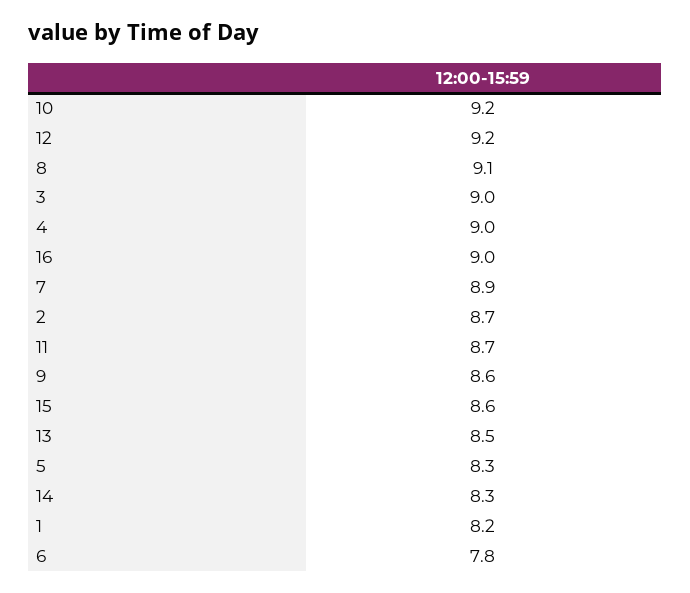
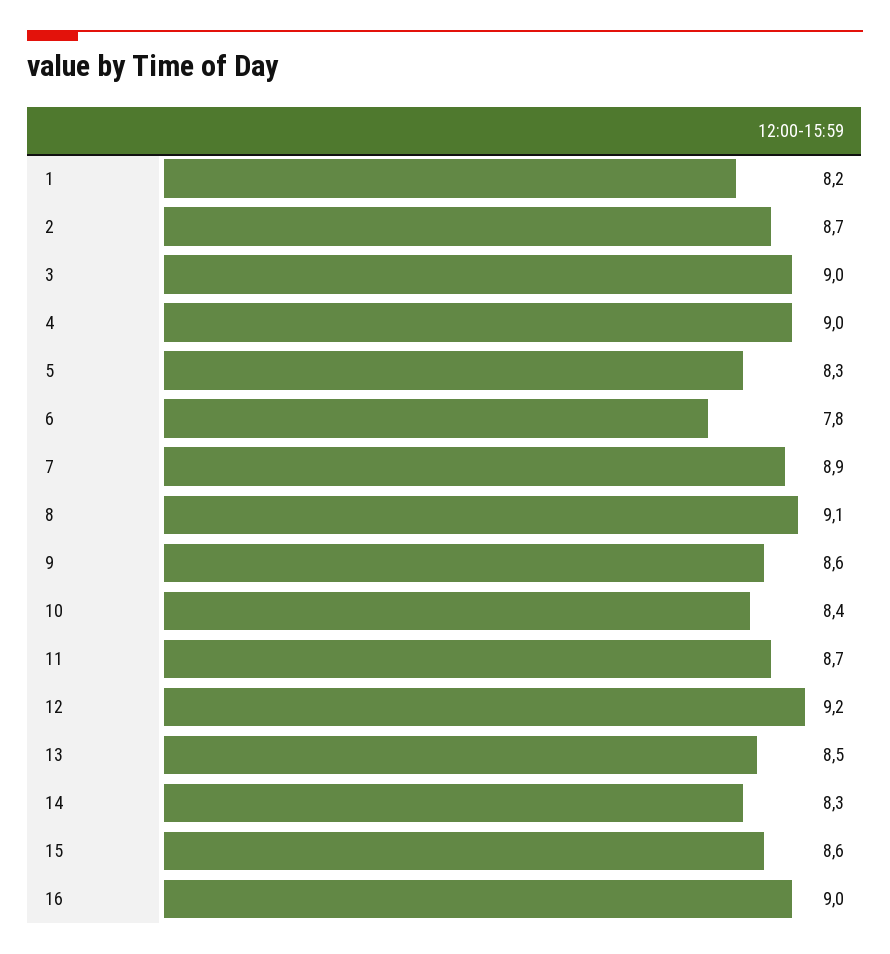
10: 9.2 -> 8.4

